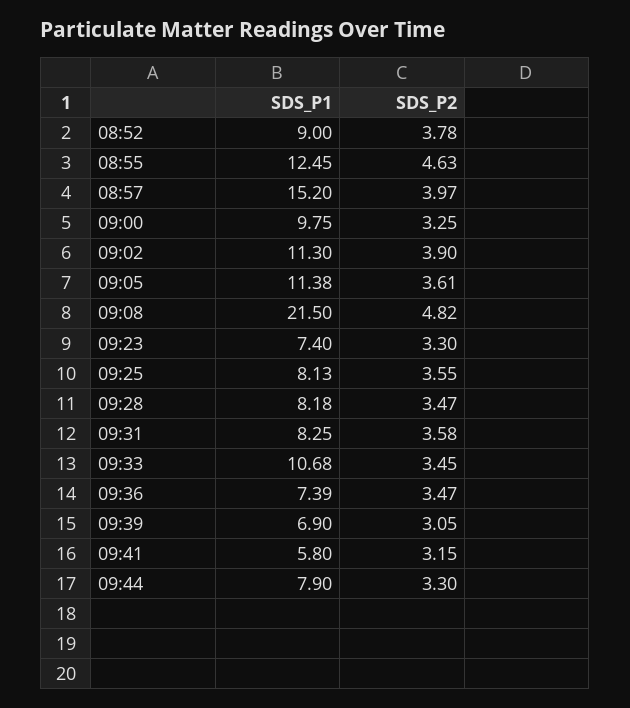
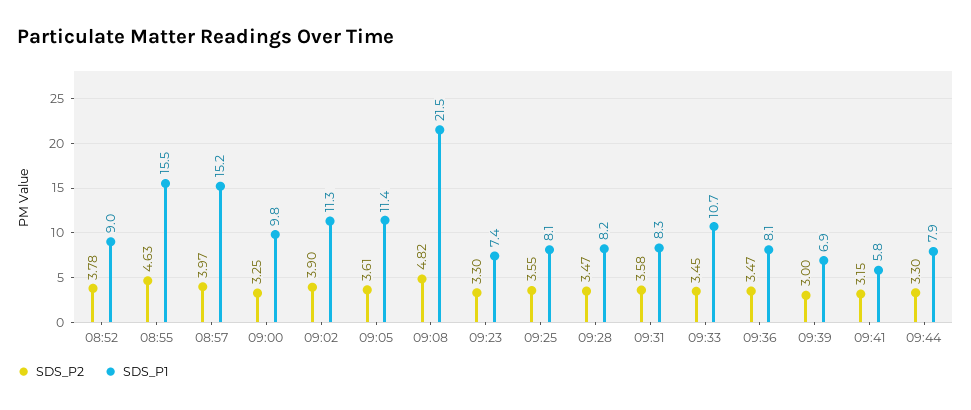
SDS_P1, 08:55: 12.45 -> 15.5
SDS_P1, 09:36: 7.39 -> 8.1
SDS_P2, 09:39: 3.05 -> 3

